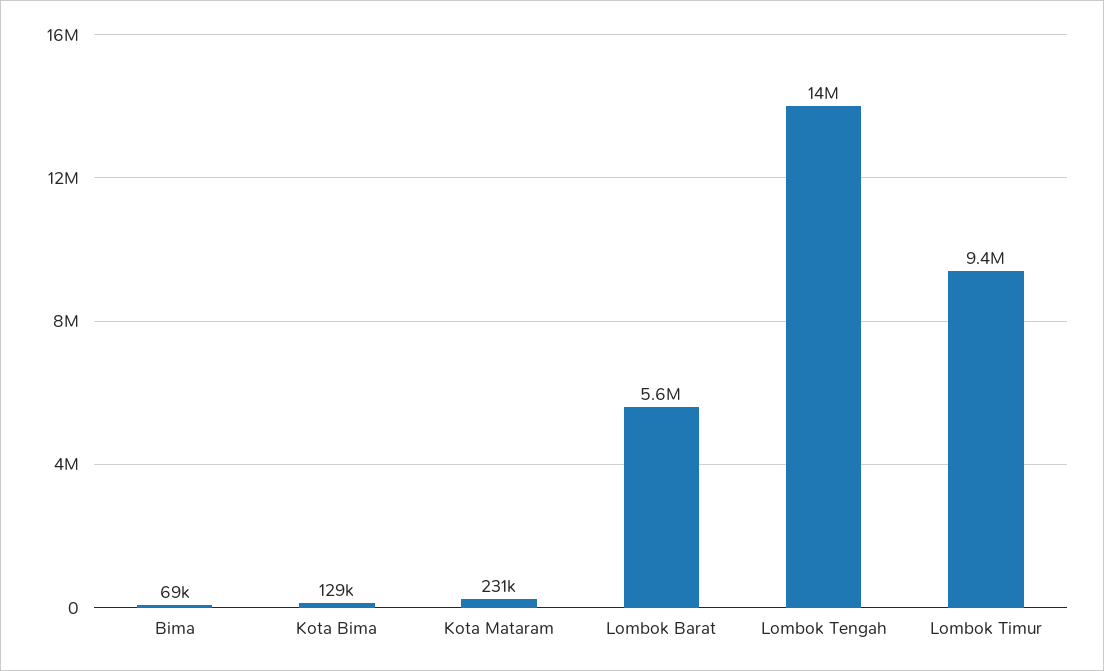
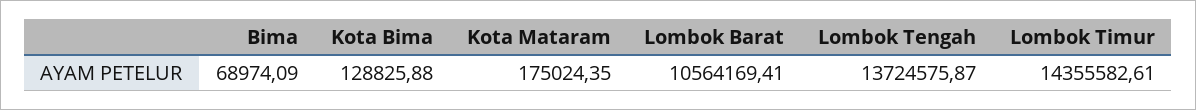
Kota Mataram: 231000 -> 175024.35
Lombok Barat: 5600000 -> 10564169.41
Lombok Timur: 9400000 -> 14355582.61

